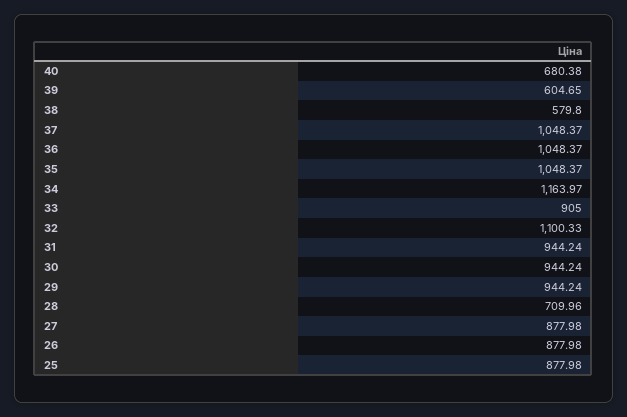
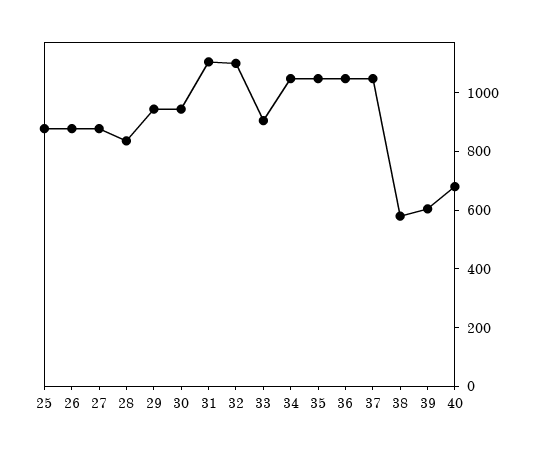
34: 1163.97 -> 1050
31: 944.24 -> 1100
28: 709.96 -> 850

